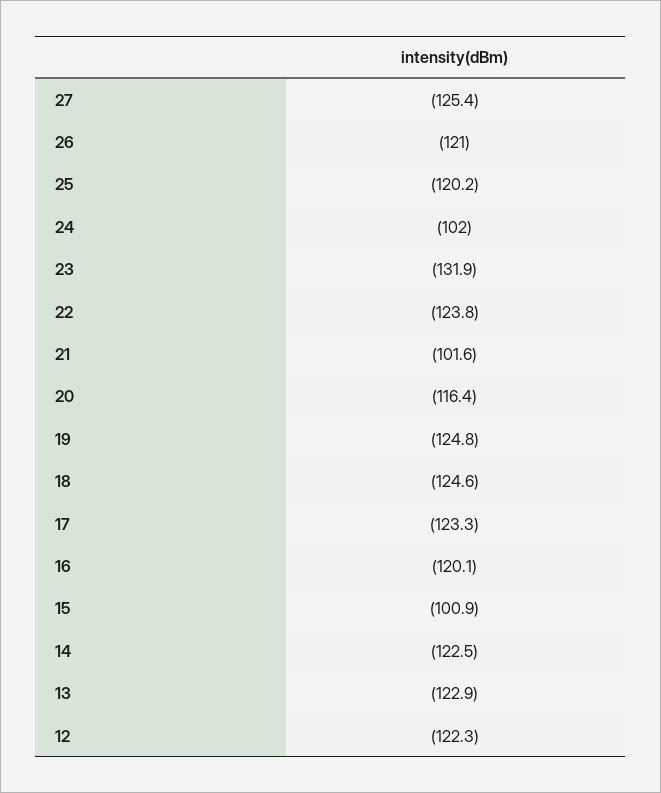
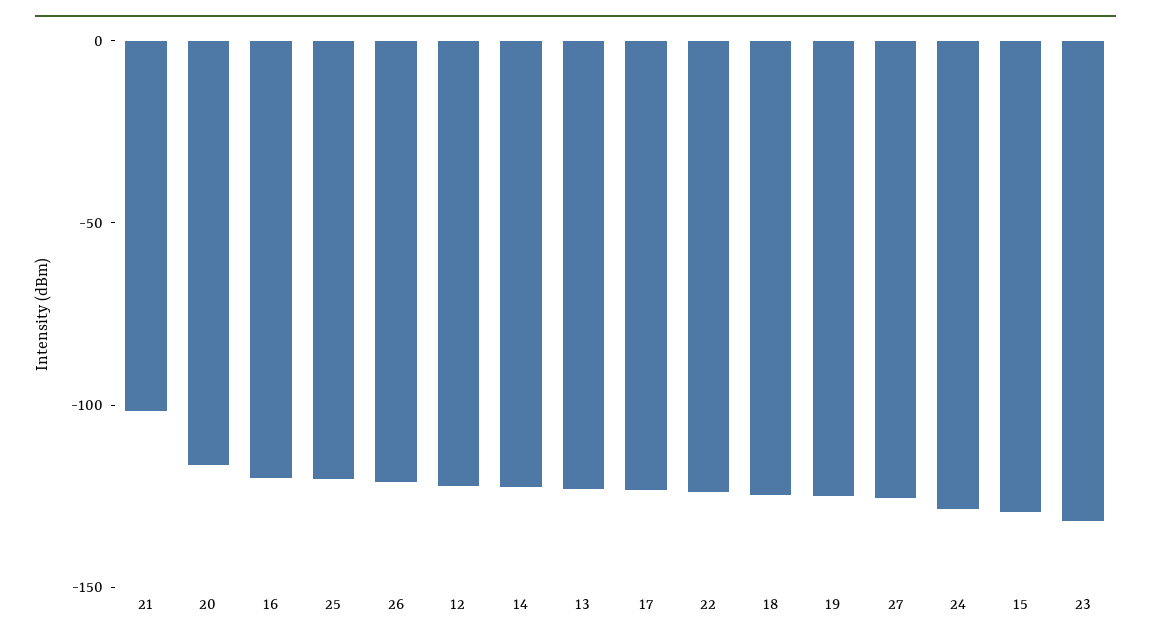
24: -102 -> -130
15: -100.9 -> -130

